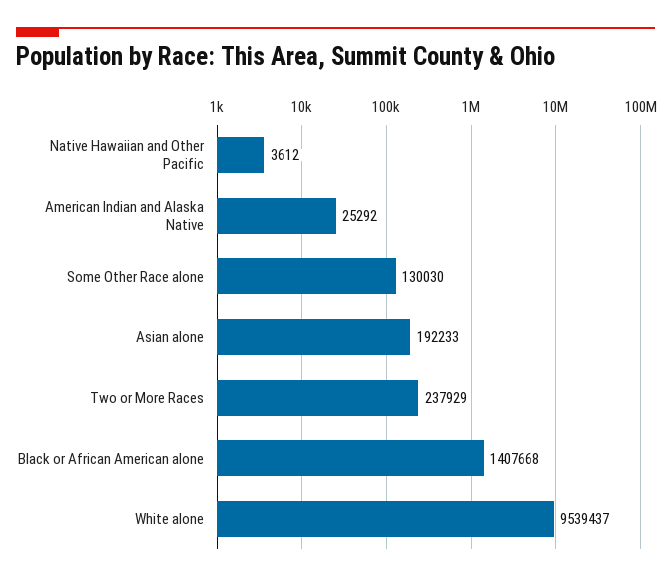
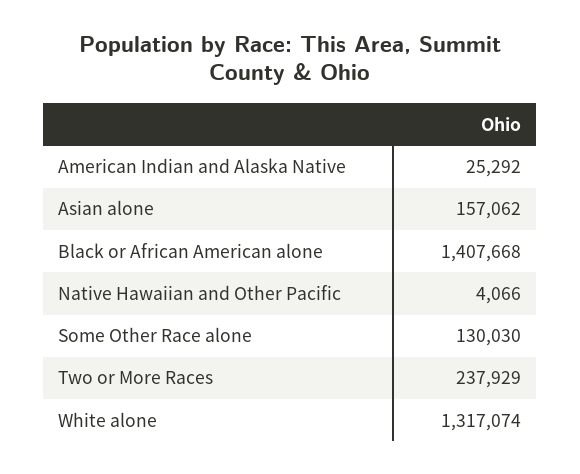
Native Hawaiian and Other Pacific: 3612 -> 4066
Asian alone: 192233 -> 157062
White alone: 9539437 -> 1317074

